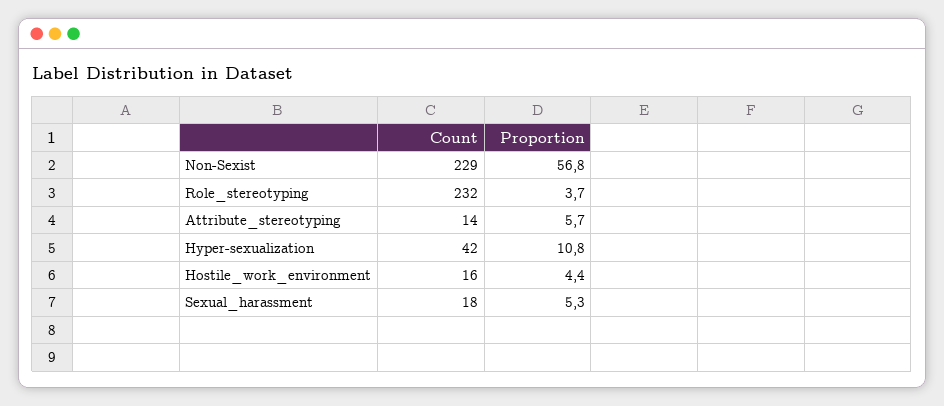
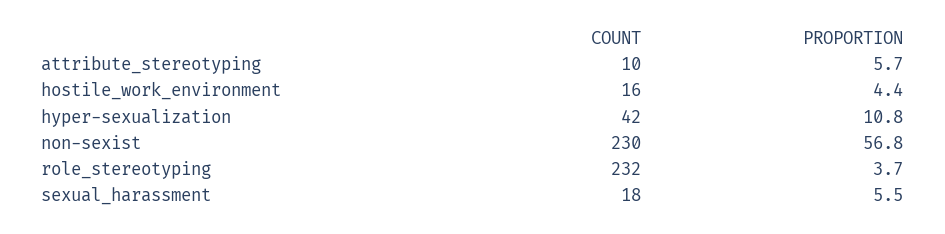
Count, Non-Sexist: 229 -> 230
Count, Attribute_stereotyping: 14 -> 10
Proportion, Sexual_harassment: 5.3 -> 5.5

